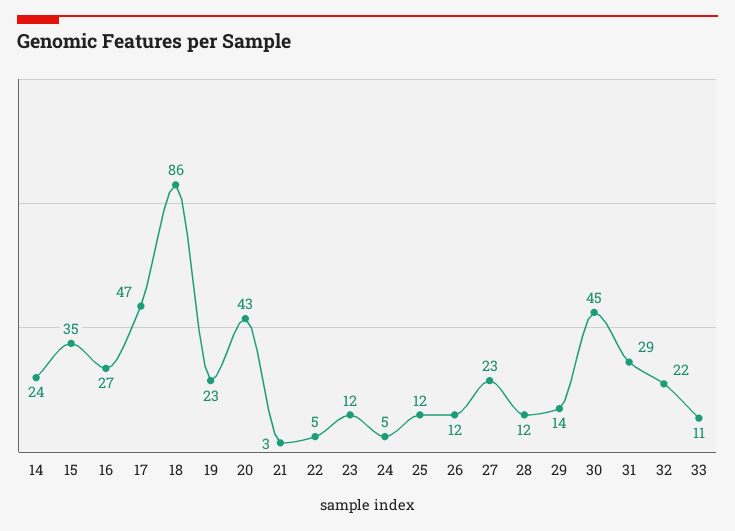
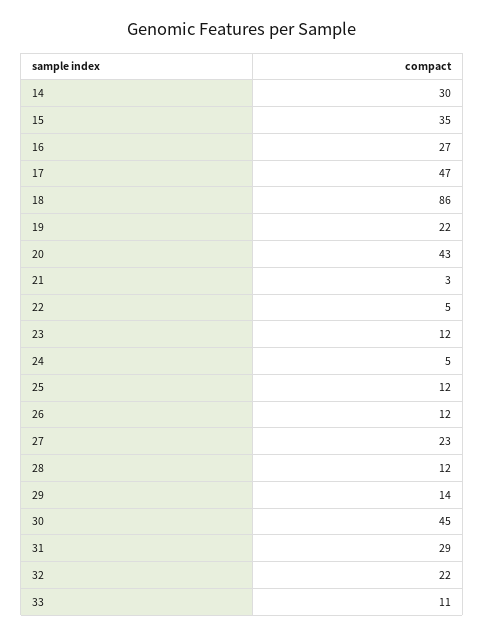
14: 24 -> 30
19: 23 -> 22

